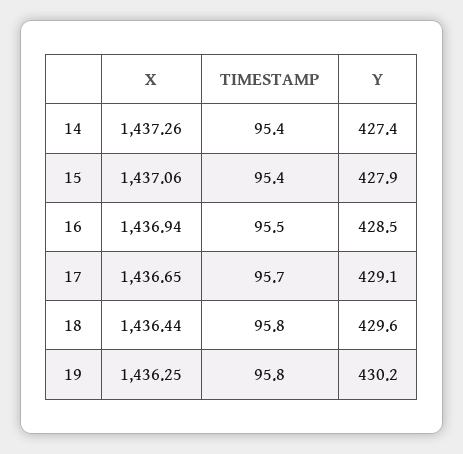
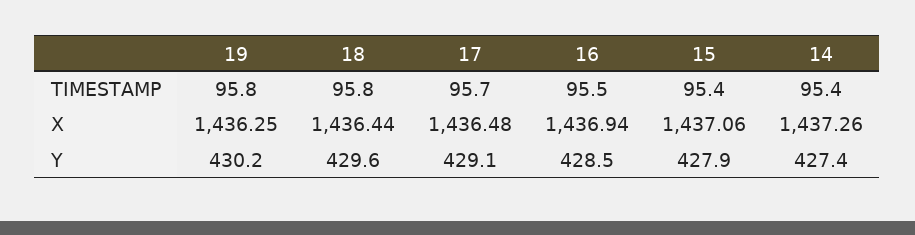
X, 17: 1436.65 -> 1436.48

